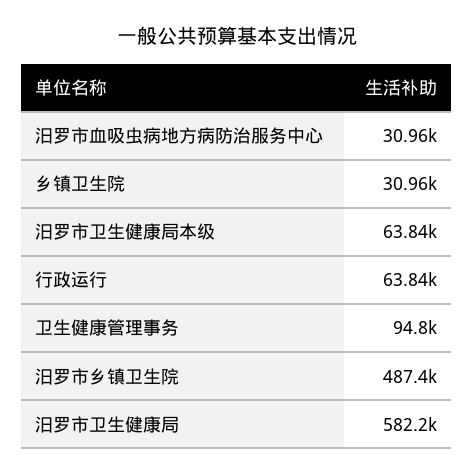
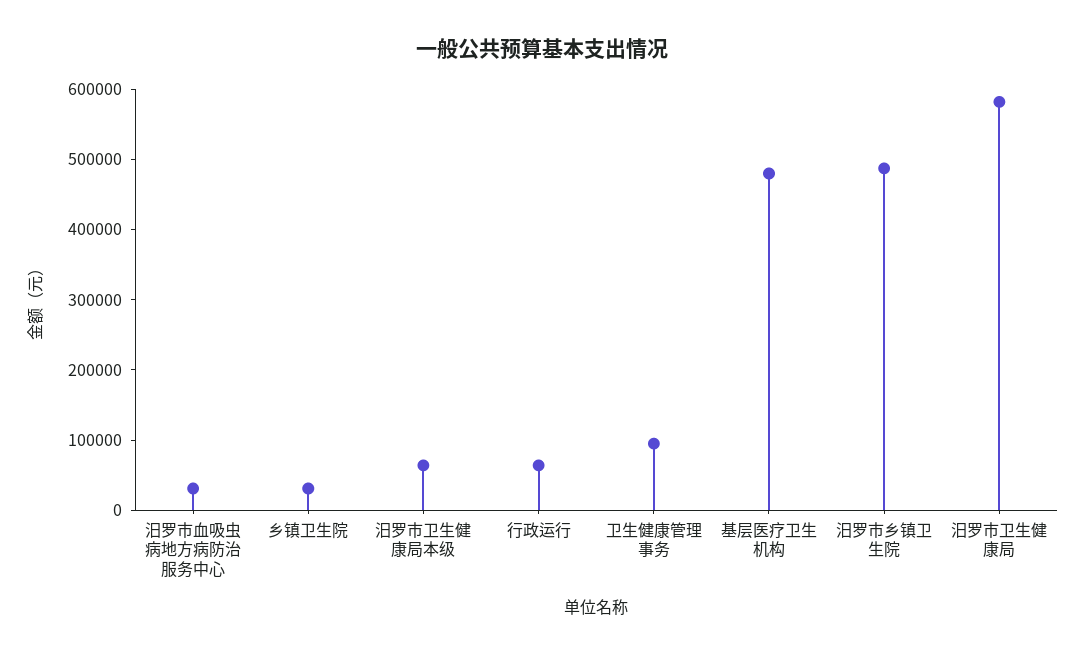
基层医疗卫生机构: none -> 480000

